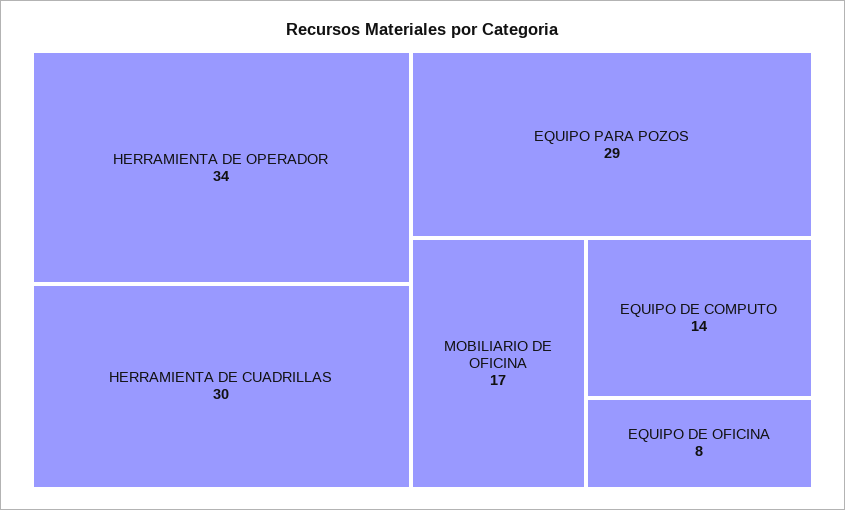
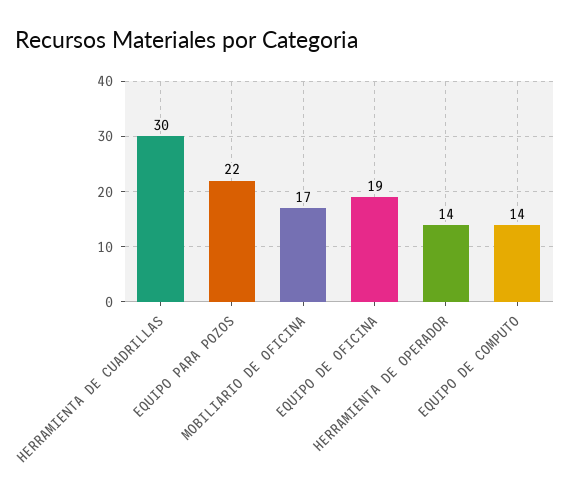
HERRAMIENTA DE OPERADOR: 34 -> 14
EQUIPO PARA POZOS: 29 -> 22
EQUIPO DE OFICINA: 8 -> 19

